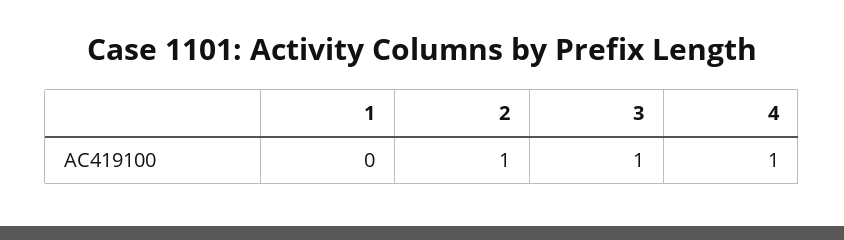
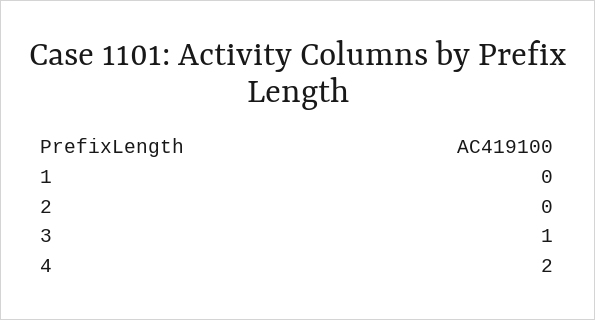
2: 1 -> 0
4: 1 -> 2

